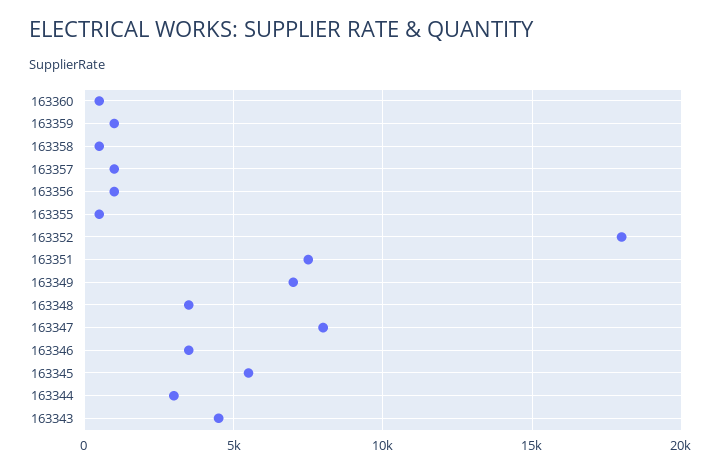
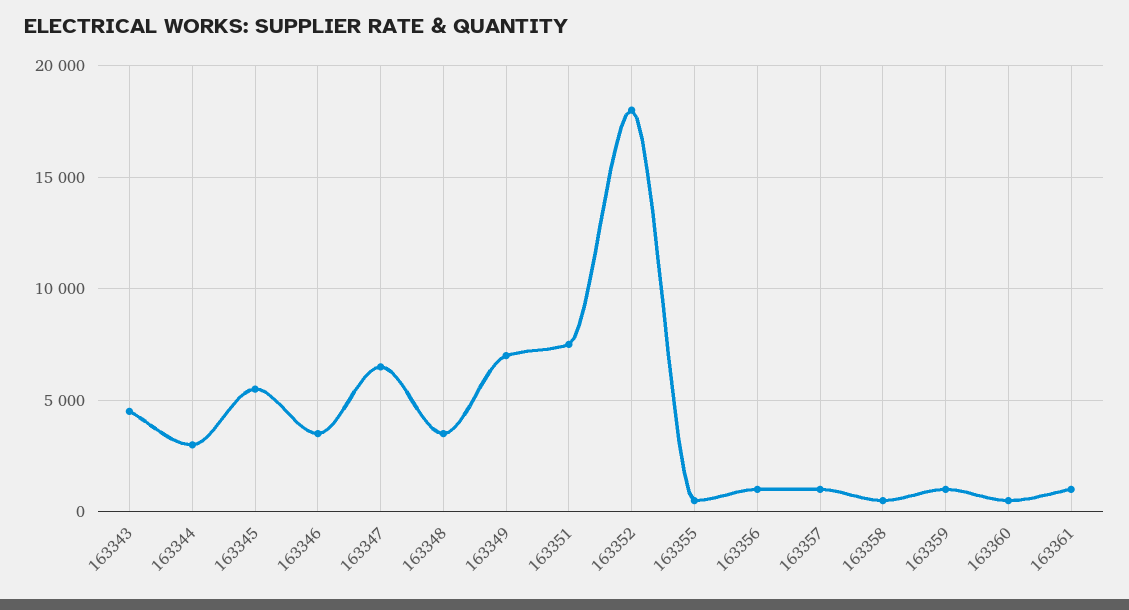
163347: 8000 -> 6500
163361: none -> 1000

